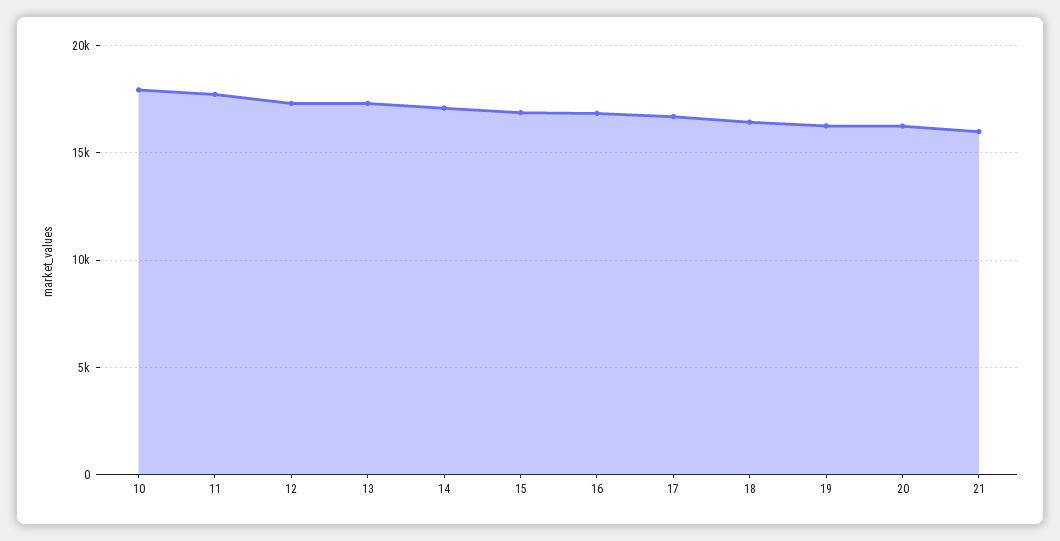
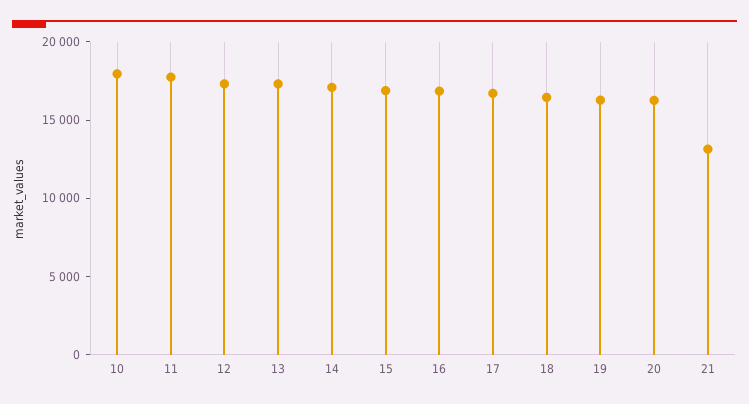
21: 16000 -> 13000

